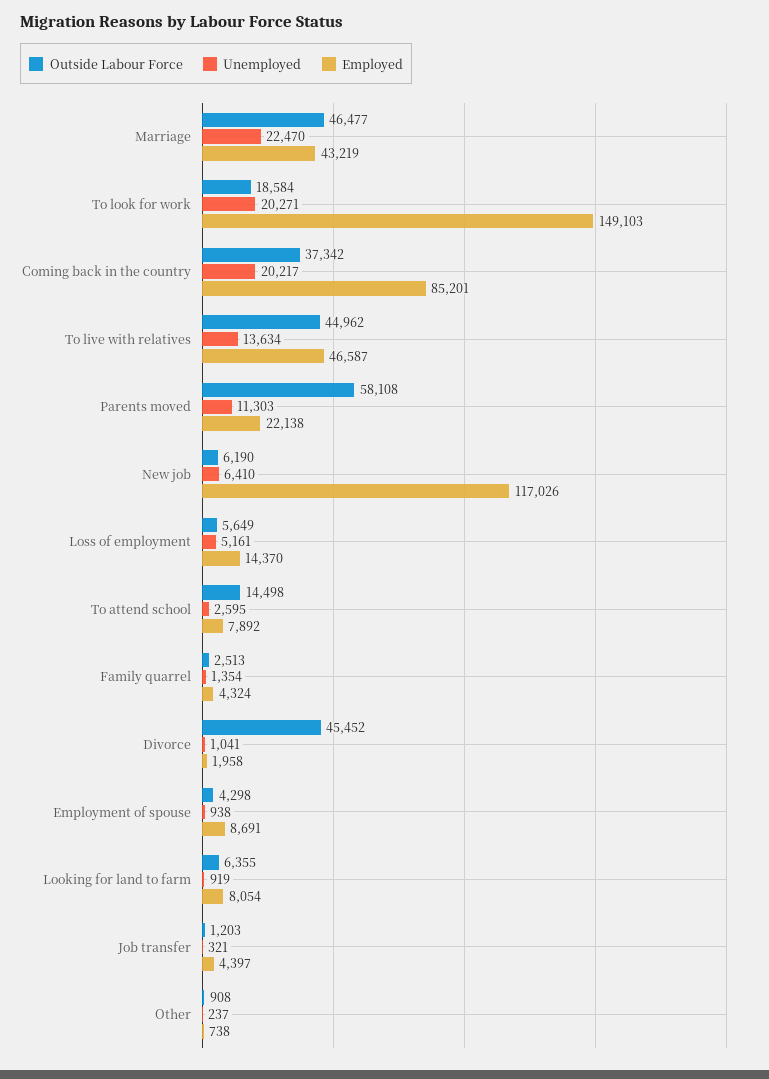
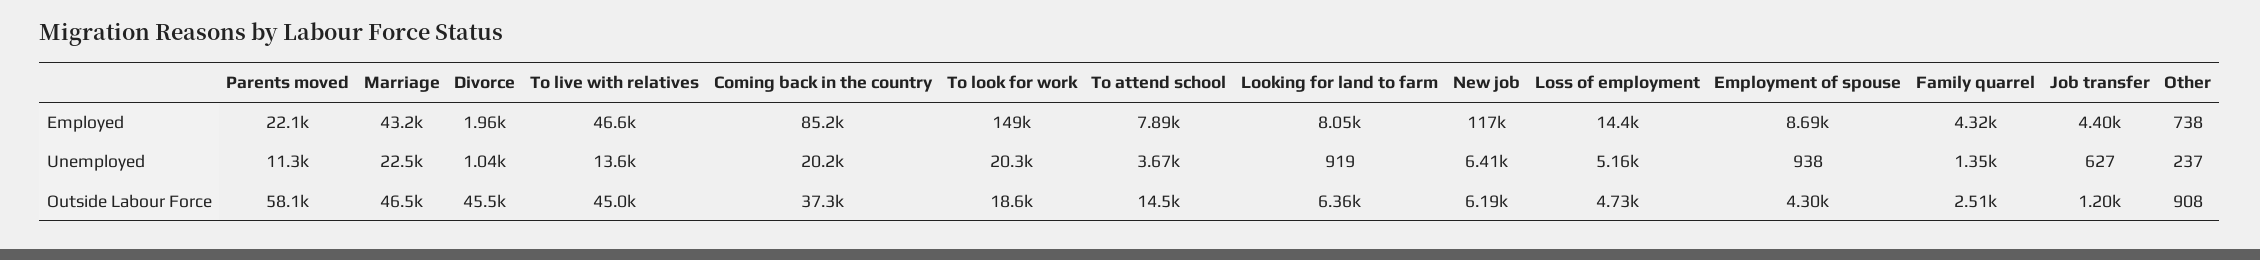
Outside Labour Force, Loss of employment: 5649 -> 4730
Unemployed, To attend school: 2595 -> 3670
Unemployed, Job transfer: 321 -> 627

